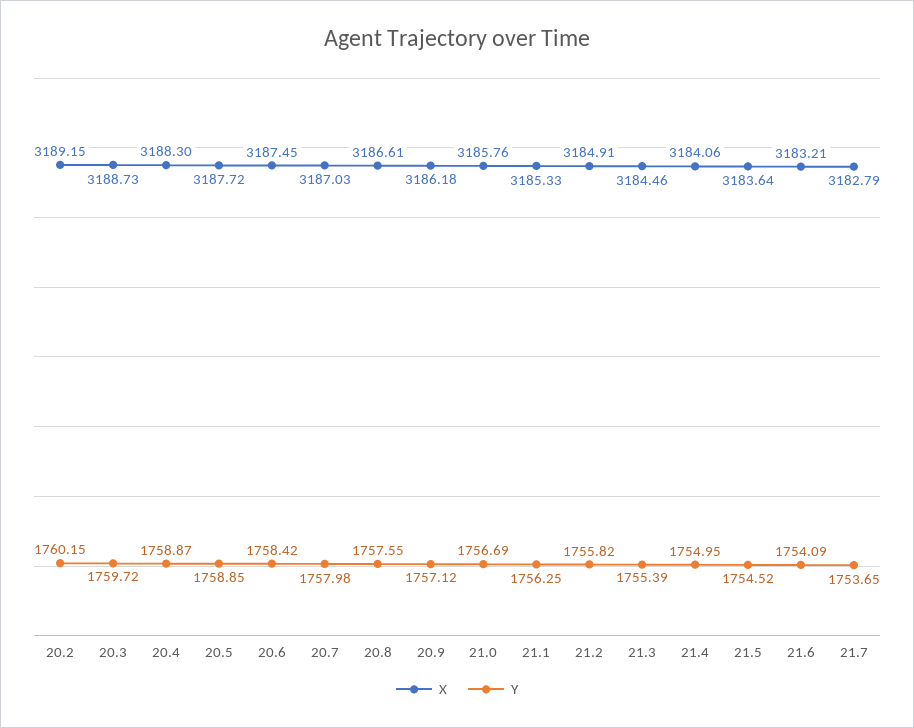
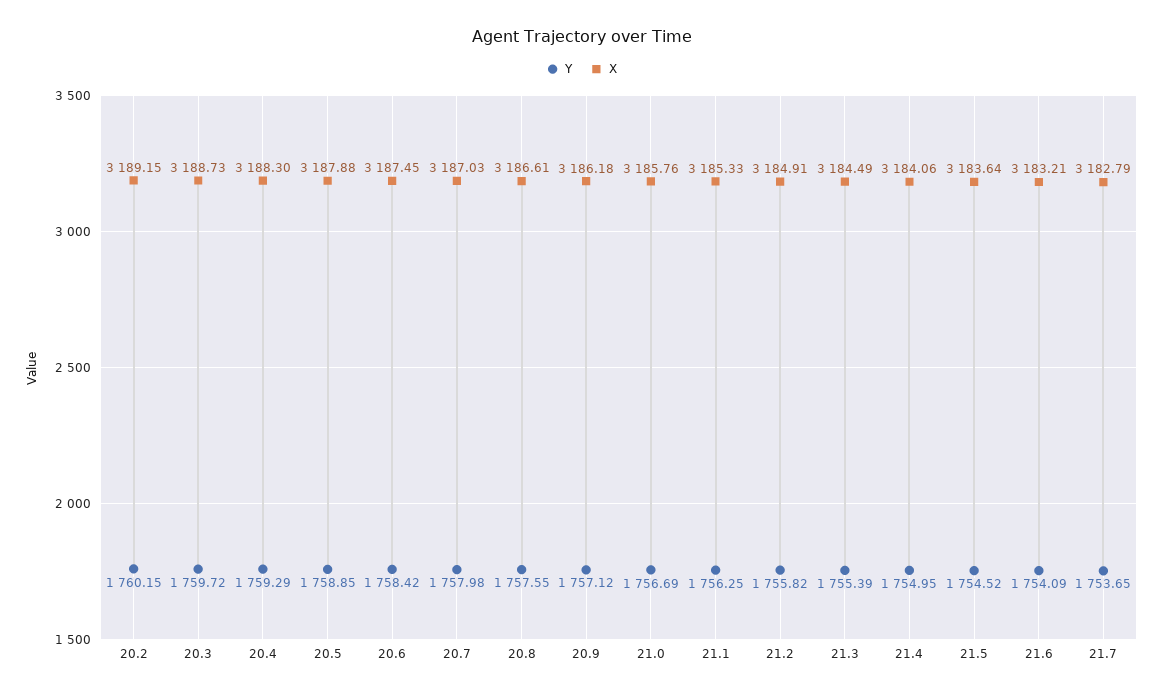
Y, 20.4: 1758.87 -> 1759.29
X, 20.5: 3187.72 -> 3187.88
X, 21.3: 3184.46 -> 3184.49

